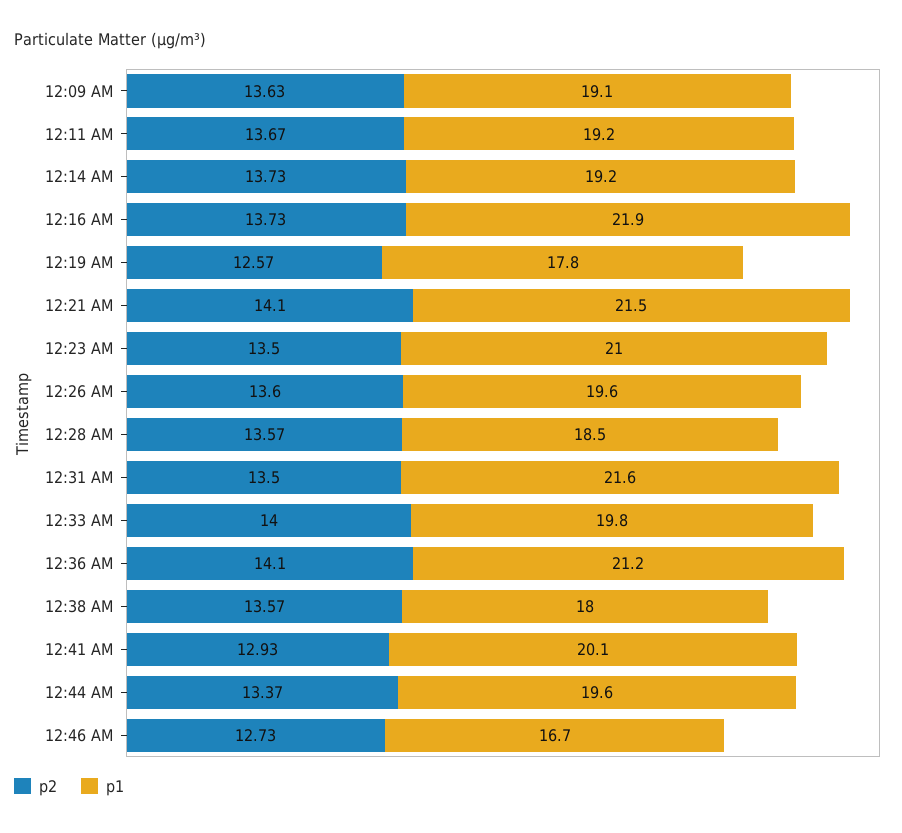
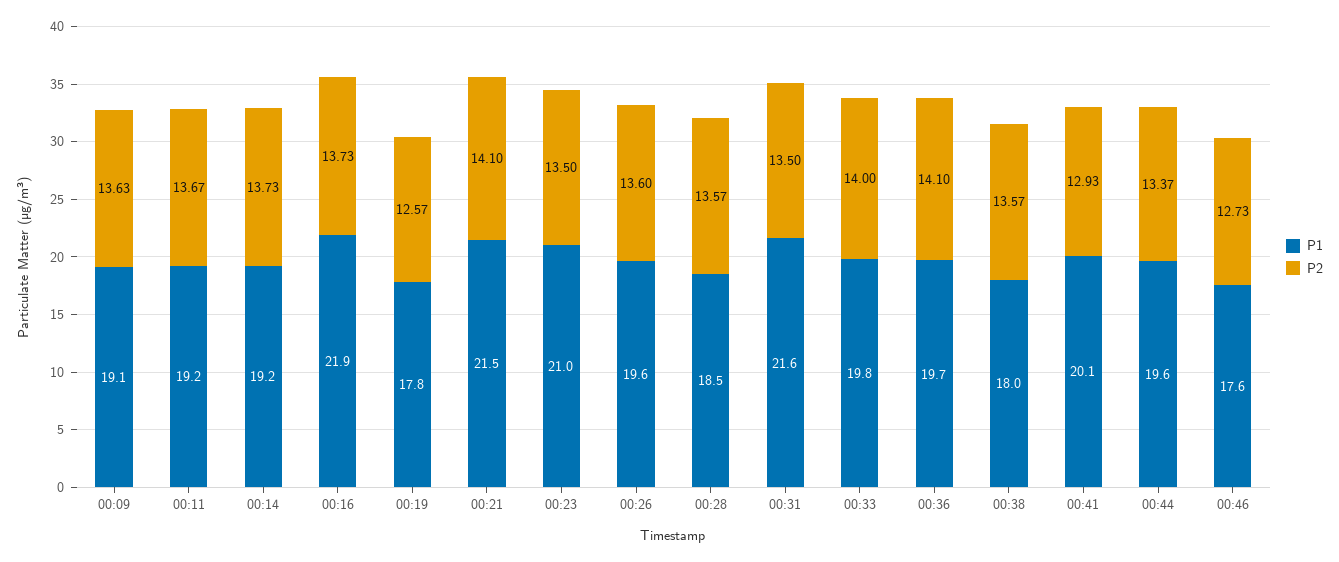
p1, 12:36 AM: 21.2 -> 19.7
p1, 12:46 AM: 16.7 -> 17.6

